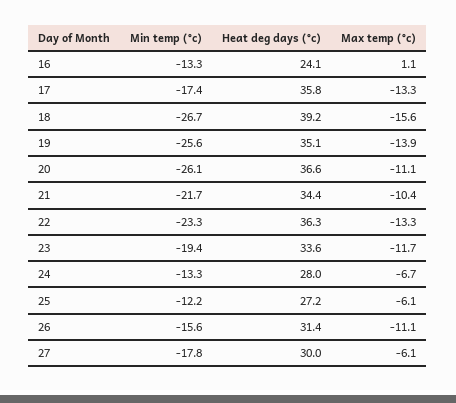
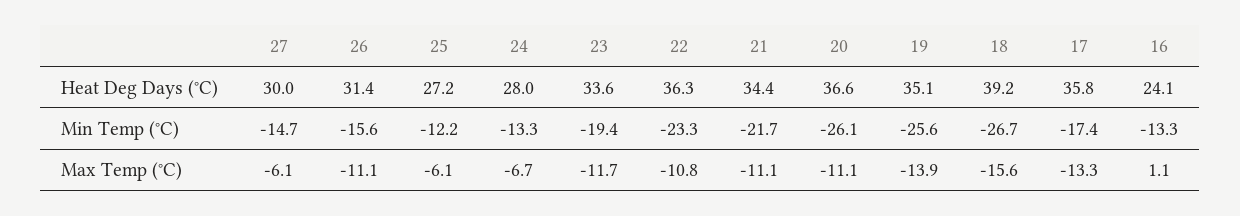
Max temp (°c), 21: -10.4 -> -11.1
Max temp (°c), 22: -13.3 -> -10.8
Min temp (°c), 27: -17.8 -> -14.7

